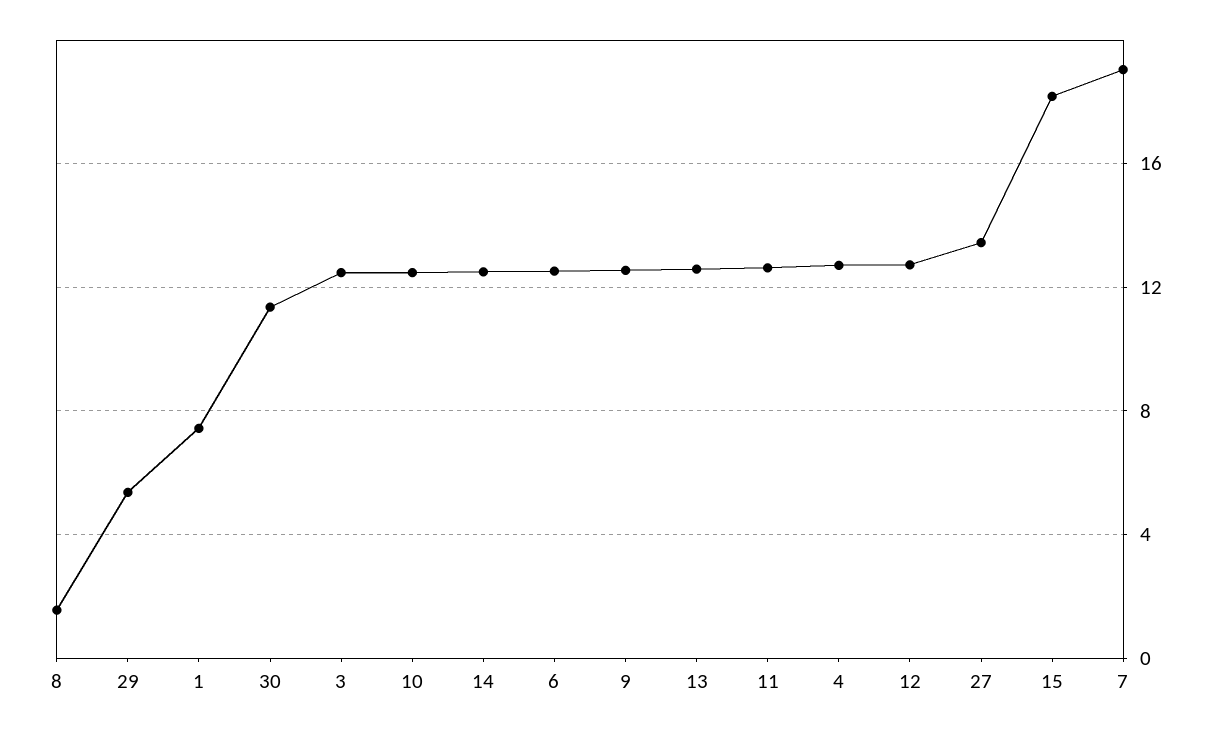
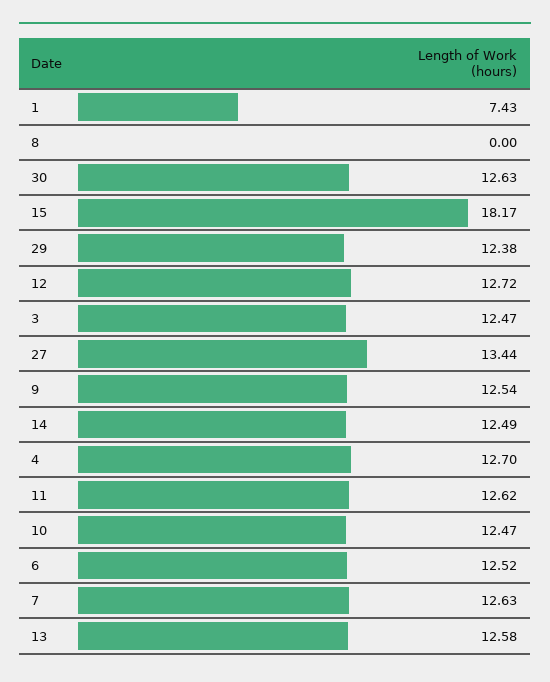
8: 1.5 -> 0
29: 5.5 -> 12.38
30: 11.5 -> 12.63
7: 19 -> 12.63

